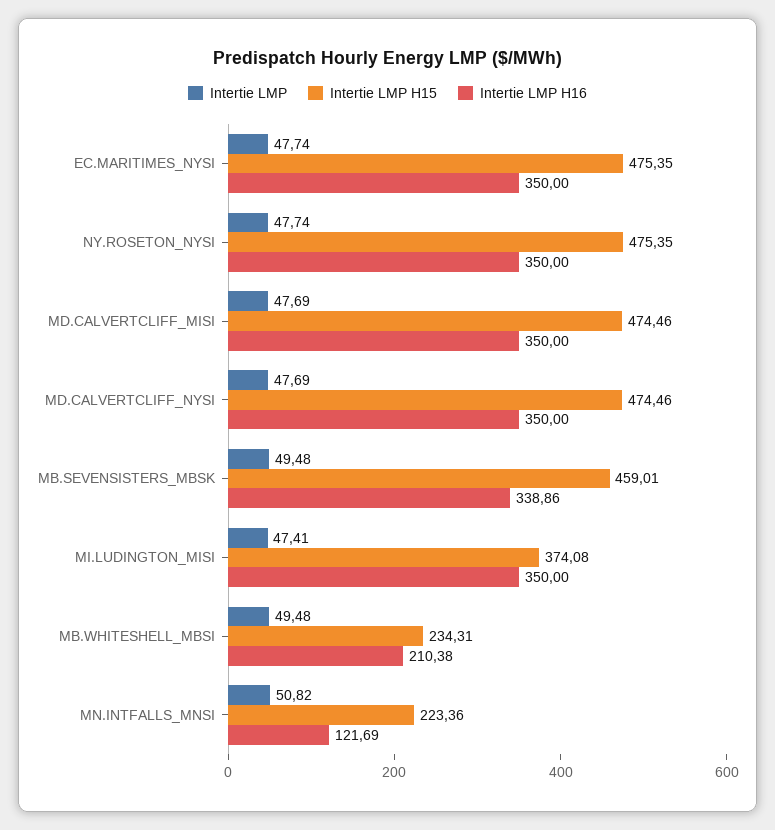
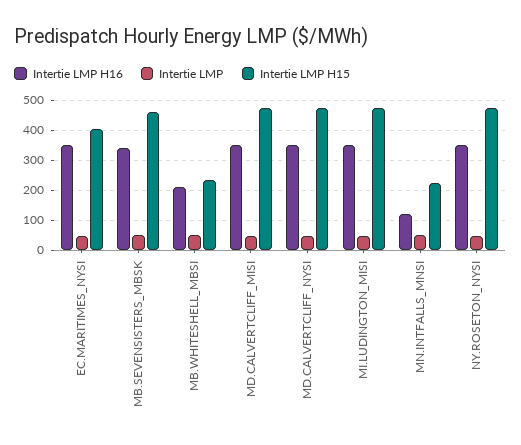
Intertie LMP H15, EC.MARITIMES_NYSI: 475.35 -> 400
Intertie LMP H15, MI.LUDINGTON_MISI: 374.08 -> 475

